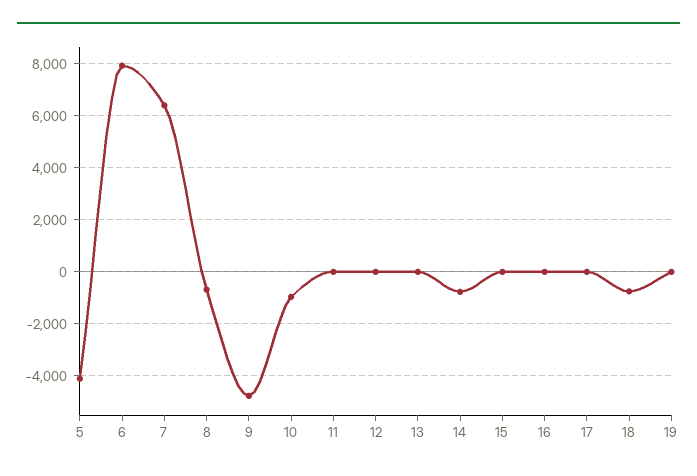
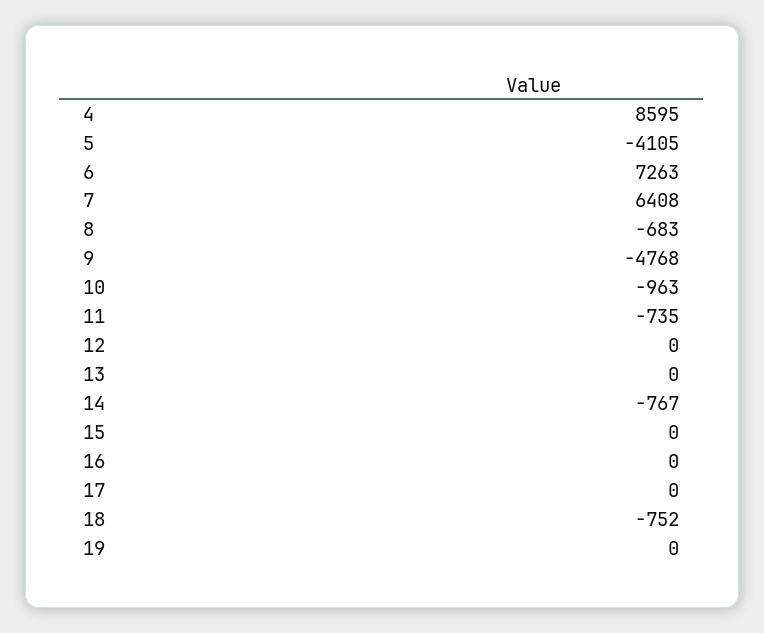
6: 8000 -> 7263
11: 0 -> -735
4: none -> 8595

